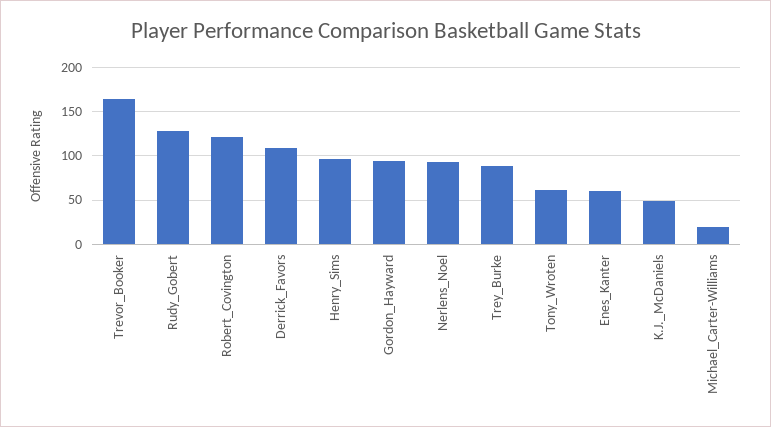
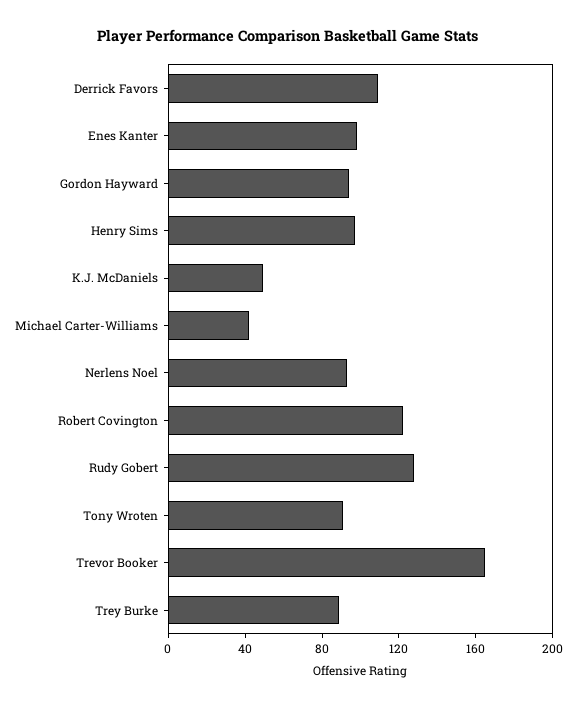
Tony_Wroten: 60 -> 90
Enes_Kanter: 60 -> 100
Michael_Carter-Williams: 20 -> 40

